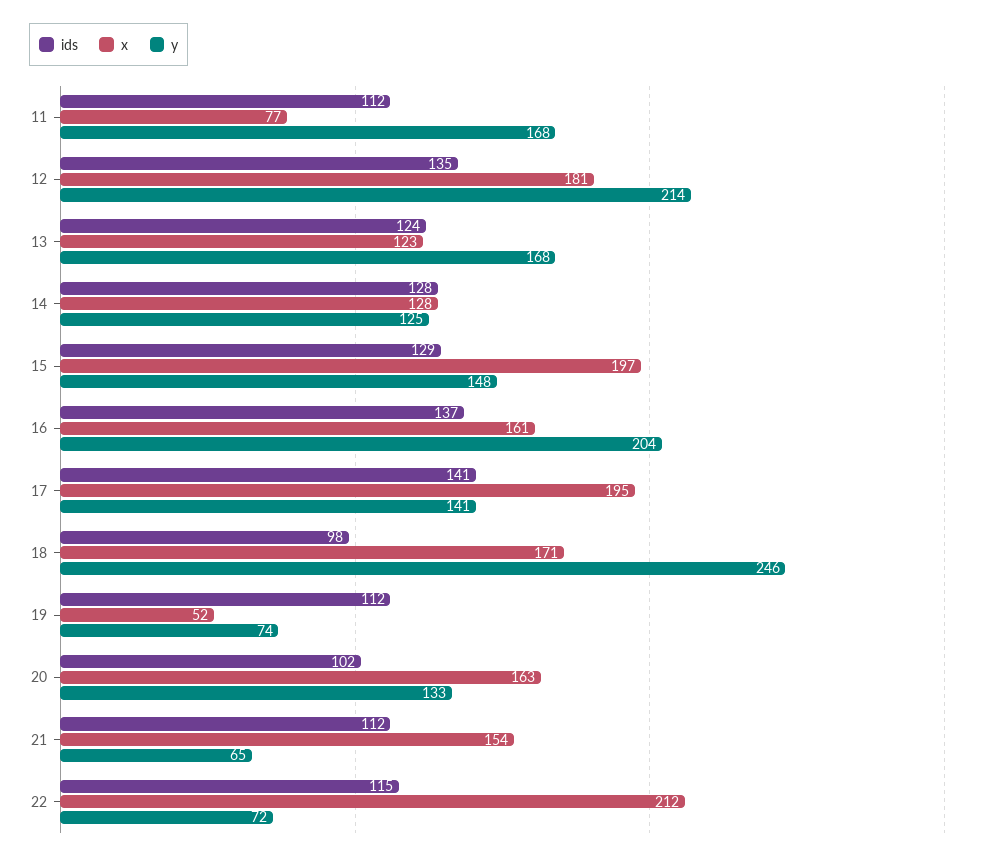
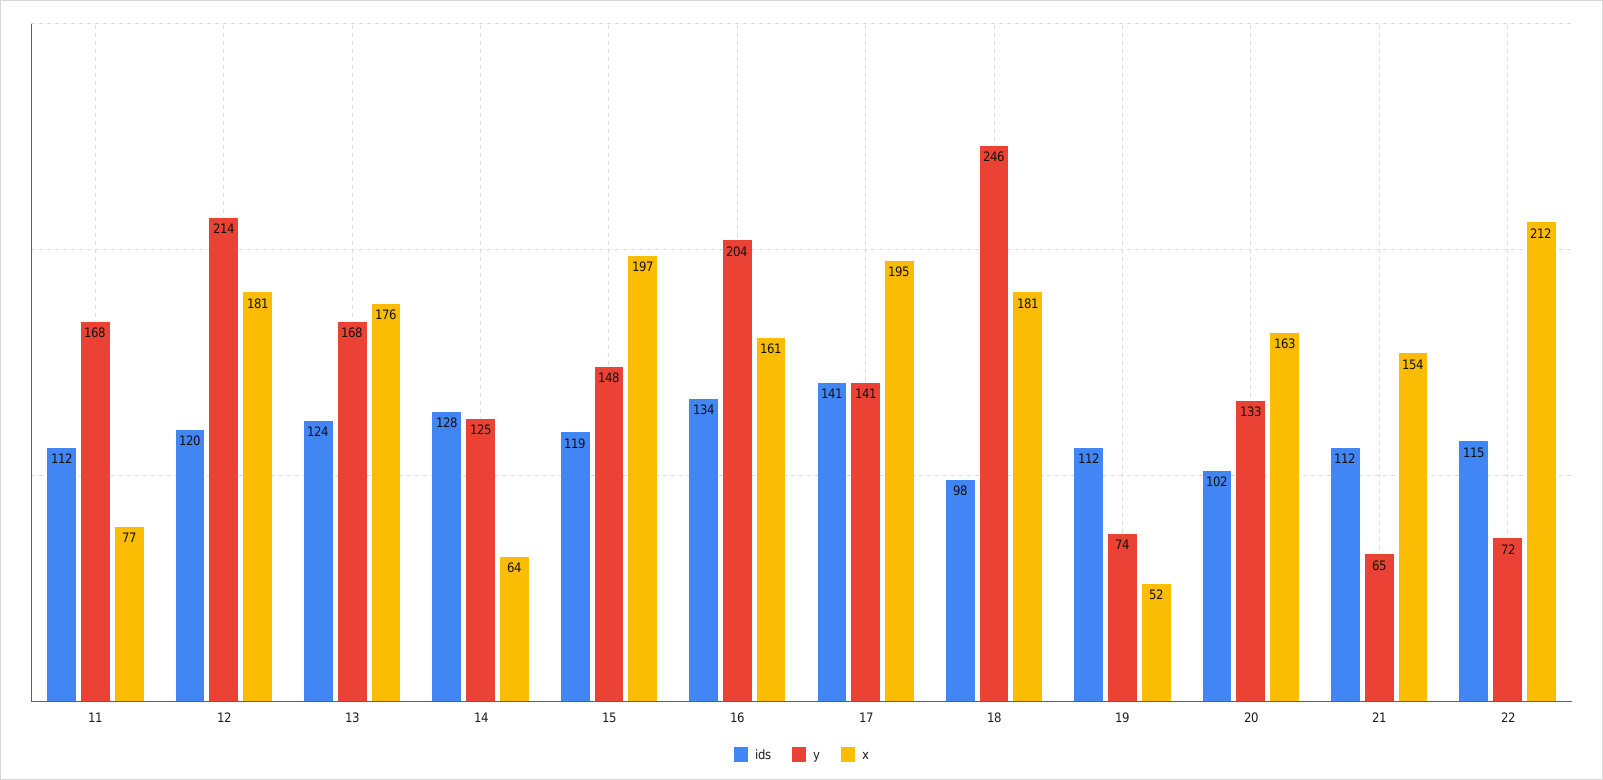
ids, 12: 135 -> 120
x, 13: 123 -> 176
x, 14: 128 -> 64
ids, 15: 129 -> 119
ids, 16: 137 -> 134
x, 18: 171 -> 181

